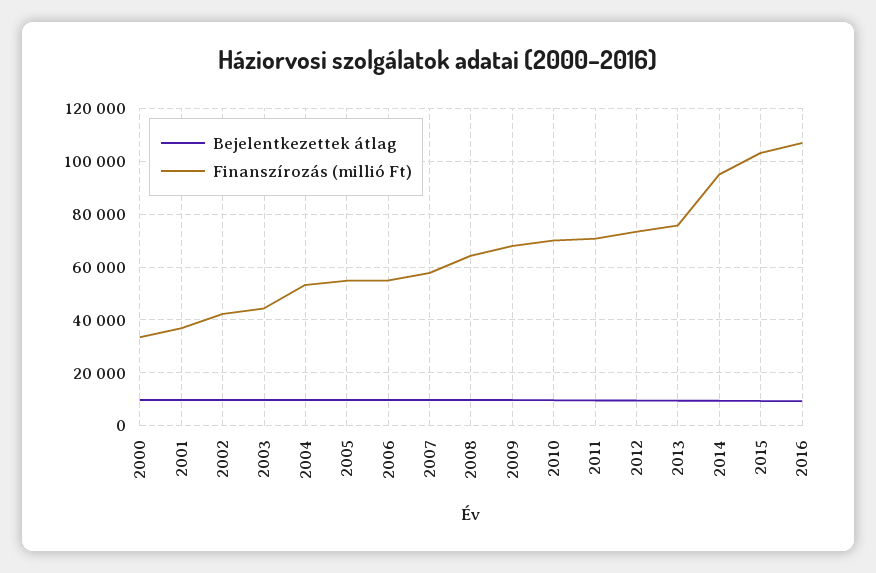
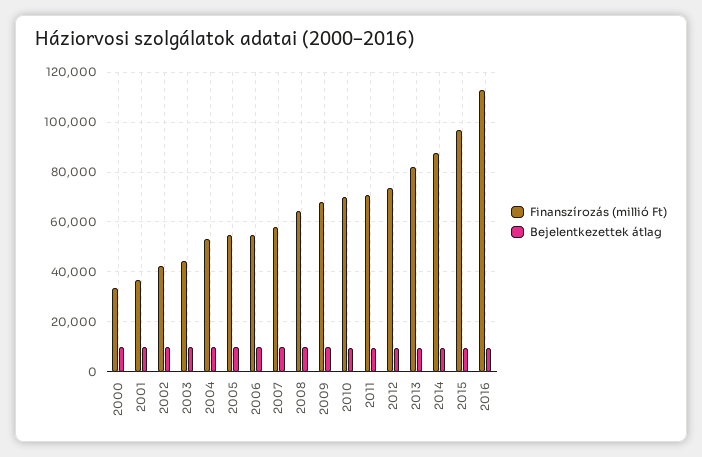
Finanszírozás (millió Ft), 2013: 75000 -> 82500
Finanszírozás (millió Ft), 2014: 95000 -> 87500
Finanszírozás (millió Ft), 2015: 102500 -> 97500
Finanszírozás (millió Ft), 2016: 107500 -> 112500

